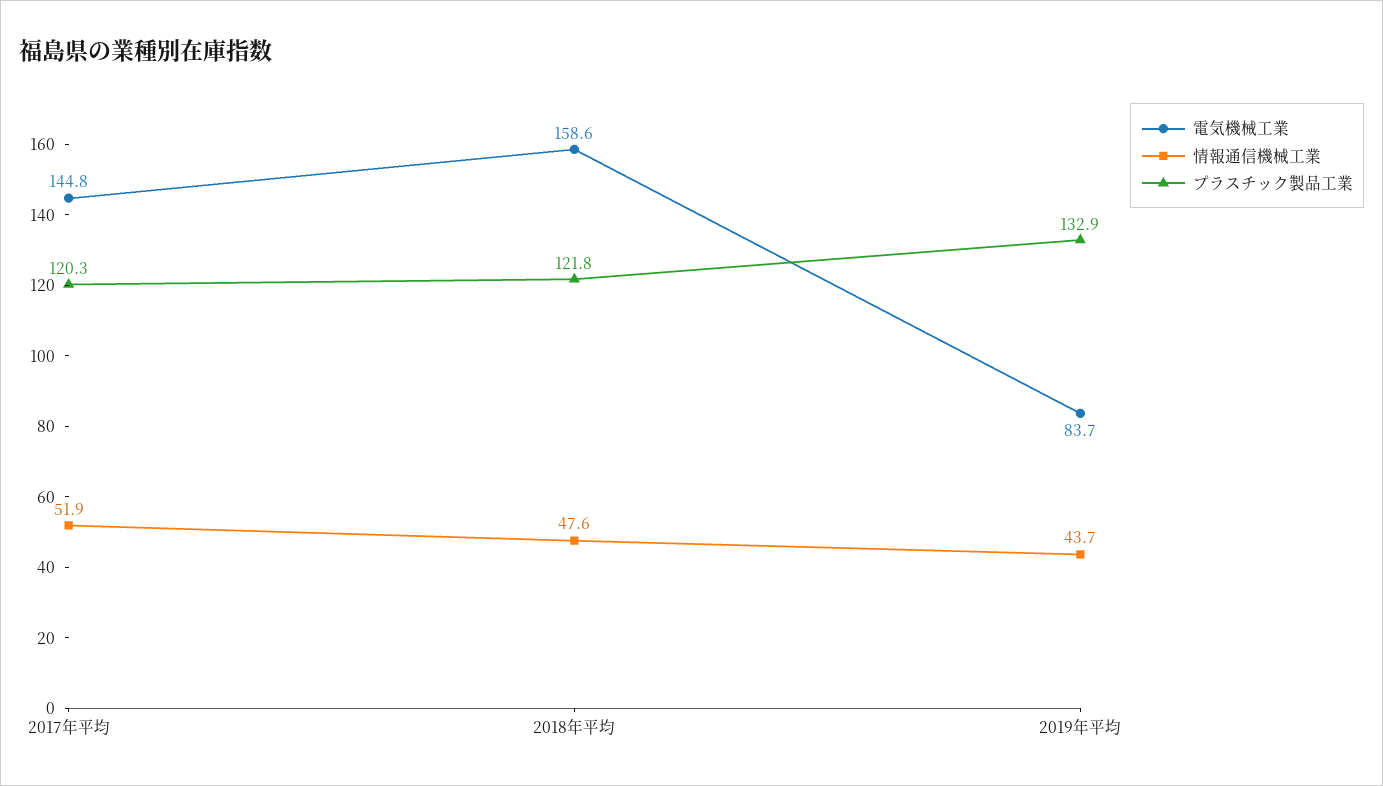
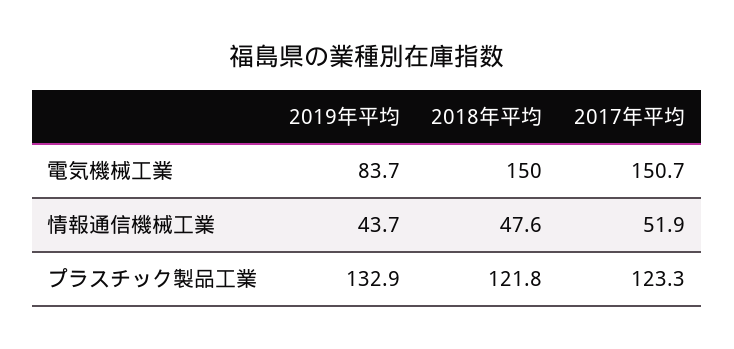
電気機械工業, 2017年平均: 144.8 -> 150.7
プラスチック製品工業, 2017年平均: 120.3 -> 123.3
電気機械工業, 2018年平均: 158.6 -> 150

